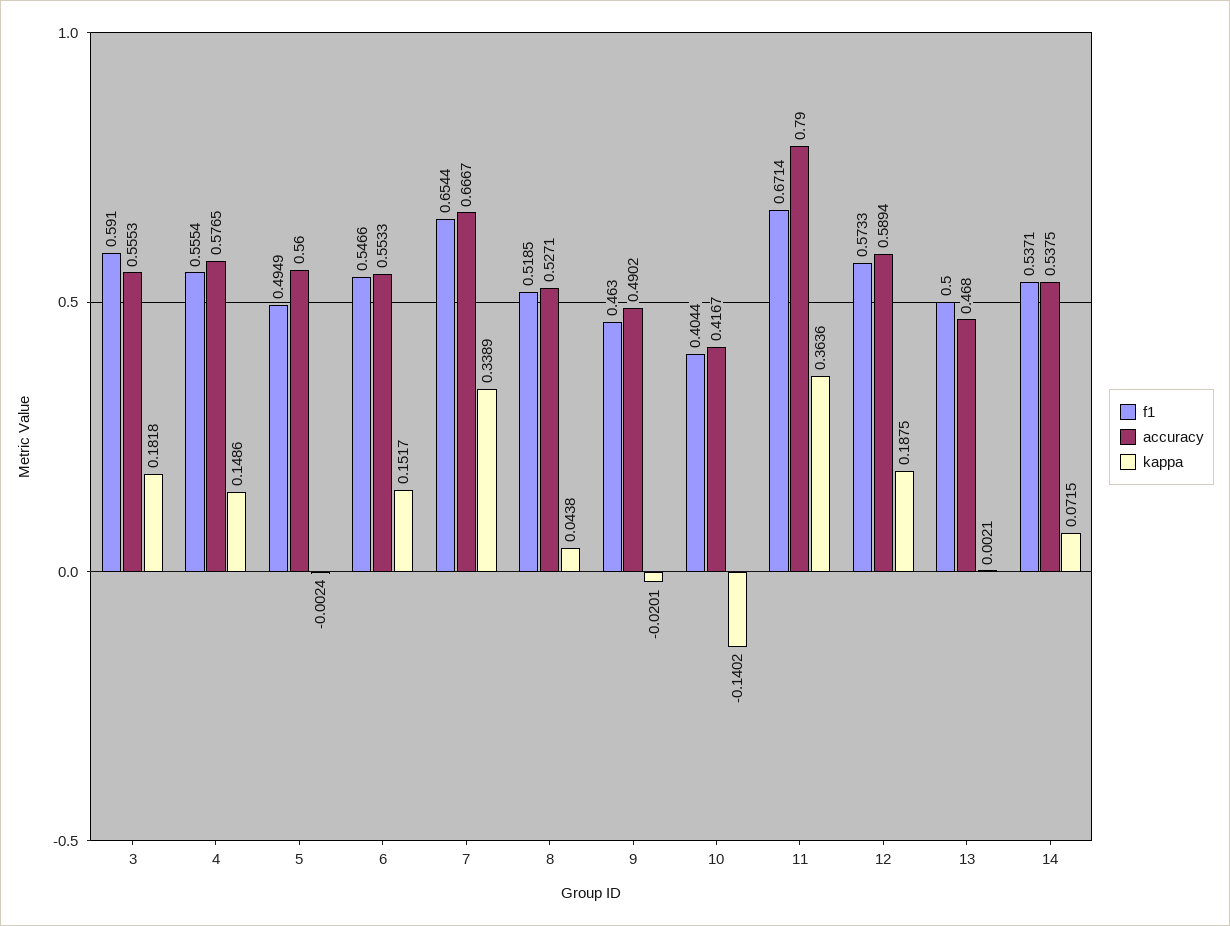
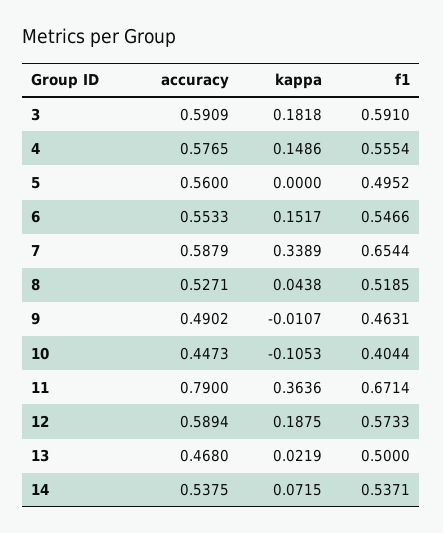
accuracy, 3: 0.5553 -> 0.5909
f1, 5: 0.4949 -> 0.4952
kappa, 5: -0.0024 -> 0
accuracy, 7: 0.6667 -> 0.5879
f1, 9: 0.463 -> 0.4631
kappa, 9: -0.0201 -> -0.0107
accuracy, 10: 0.4167 -> 0.4473
kappa, 10: -0.1402 -> -0.1053
kappa, 13: 0.0021 -> 0.0219

